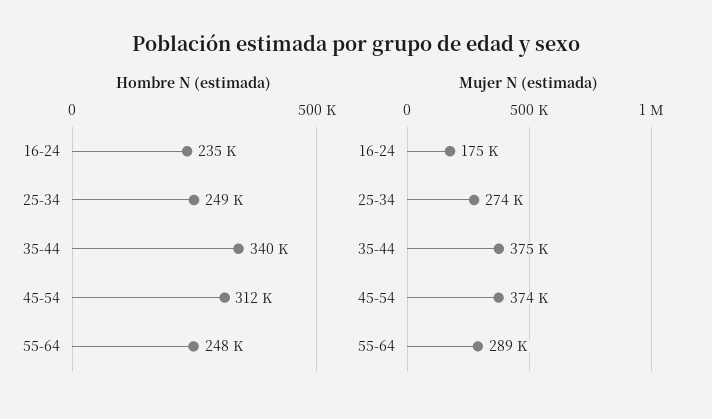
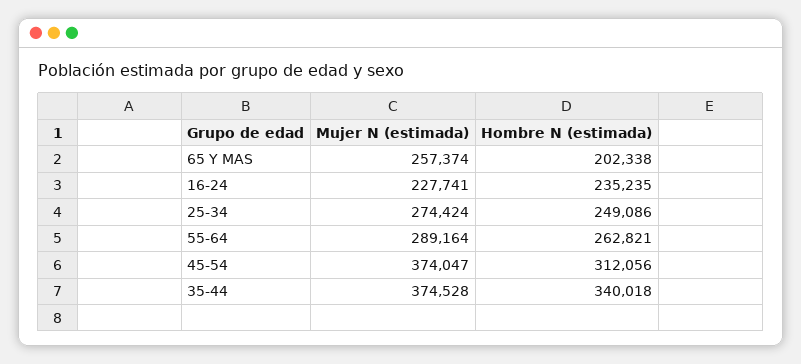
Hombre N (estimada), 55-64: 248000 -> 262821
Mujer N (estimada), 16-24: 175000 -> 227741
Mujer N (estimada), 65 Y MAS: none -> 257374
Hombre N (estimada), 65 Y MAS: none -> 202338

